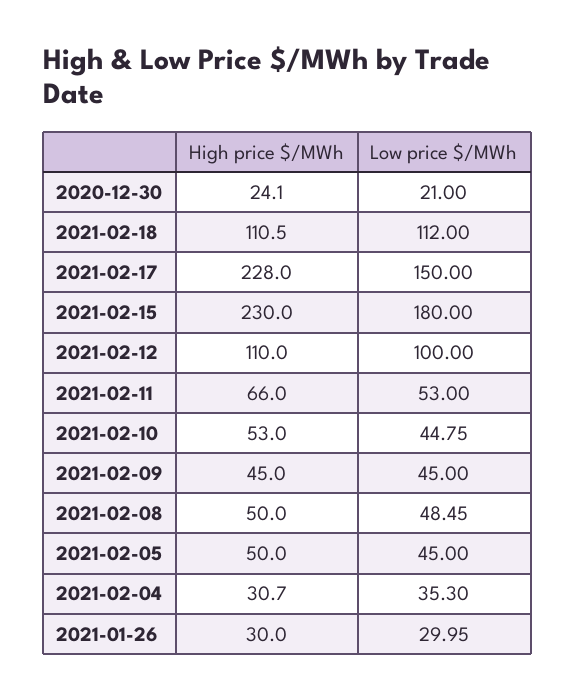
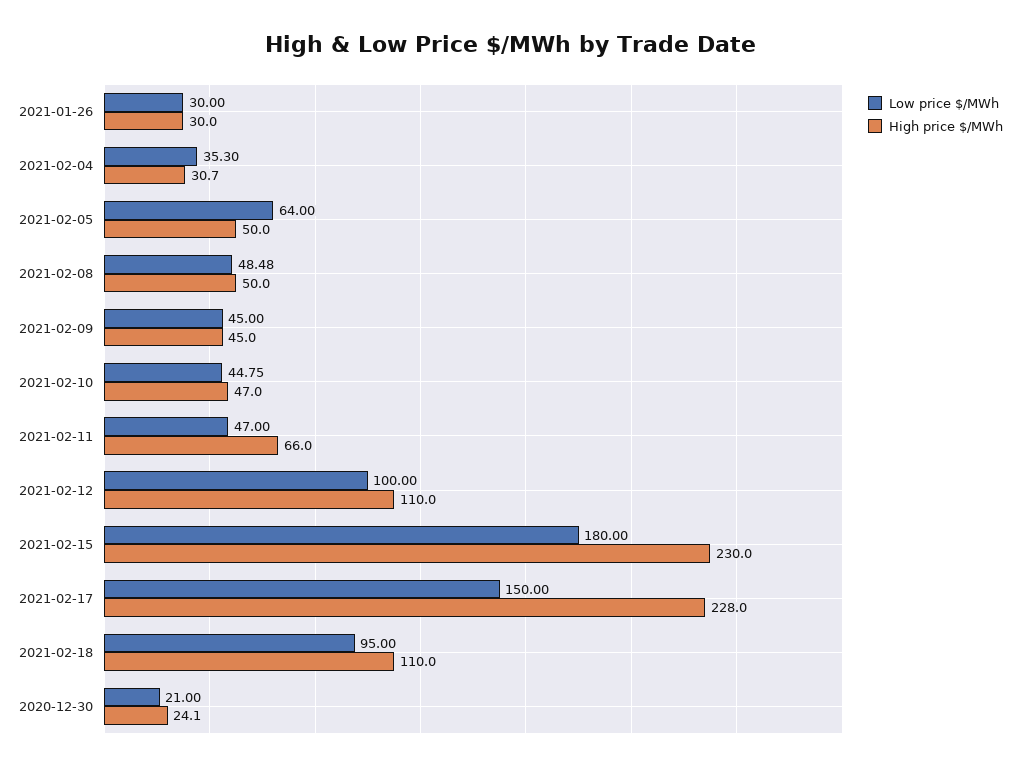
High price $/MWh, 2021-02-18: 110.5 -> 110
Low price $/MWh, 2021-02-18: 112 -> 95
Low price $/MWh, 2021-02-11: 53 -> 47
High price $/MWh, 2021-02-10: 53 -> 47
Low price $/MWh, 2021-02-08: 48.45 -> 48.48
Low price $/MWh, 2021-02-05: 45 -> 64
Low price $/MWh, 2021-01-26: 29.95 -> 30

